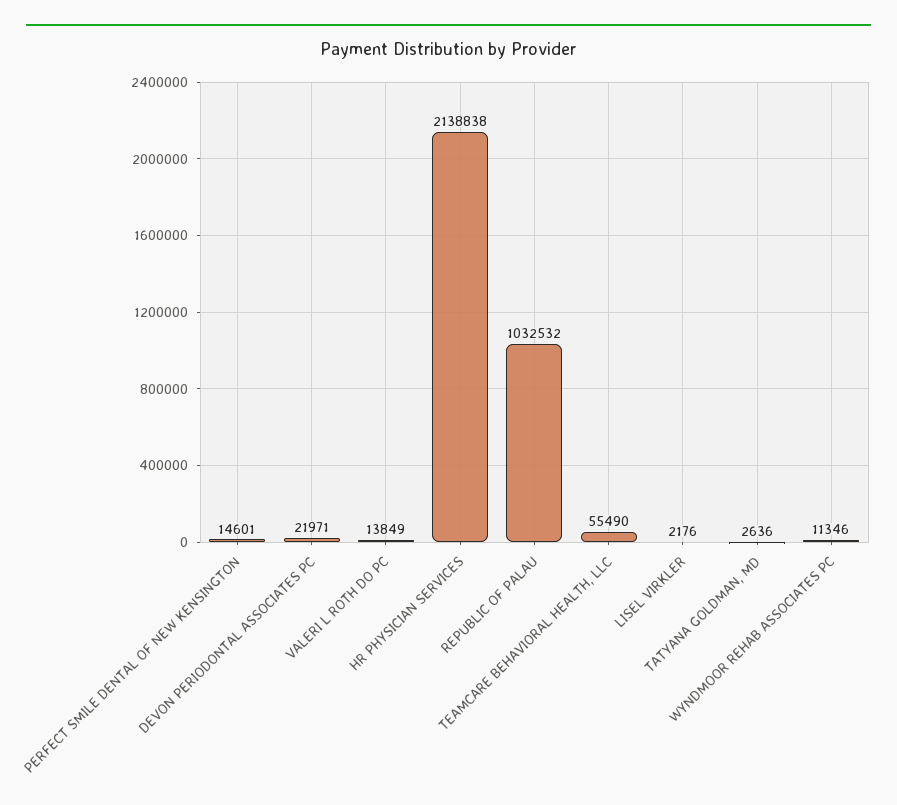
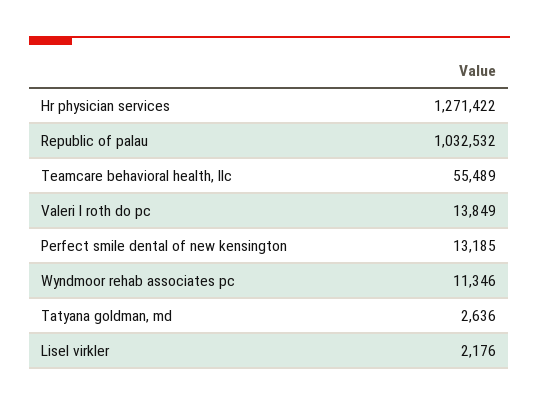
PERFECT SMILE DENTAL OF NEW KENSINGTON: 14601 -> 13185
DEVON PERIODONTAL ASSOCIATES PC: 21971 -> none
HR PHYSICIAN SERVICES: 2138838 -> 1271422
TEAMCARE BEHAVIORAL HEALTH, LLC: 55490 -> 55489

